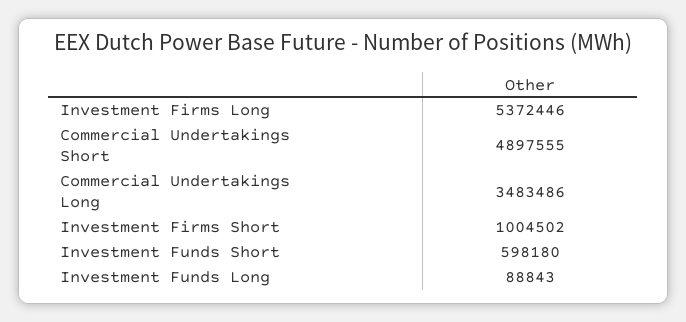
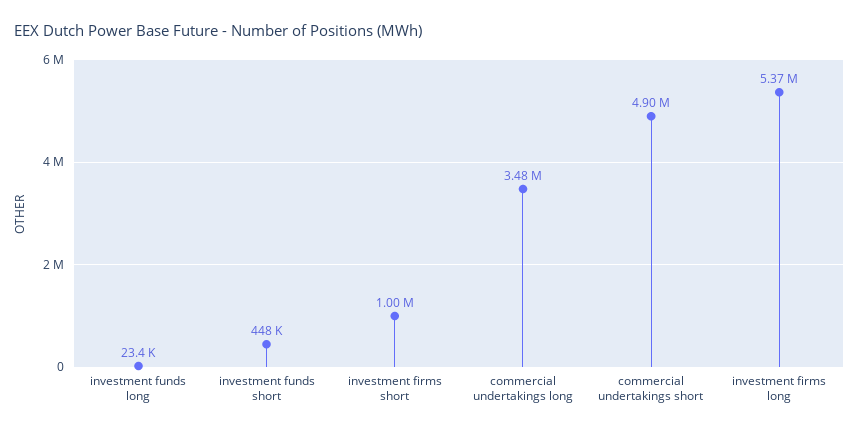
Investment Funds Short: 598180 -> 448000
Investment Funds Long: 88843 -> 23400

